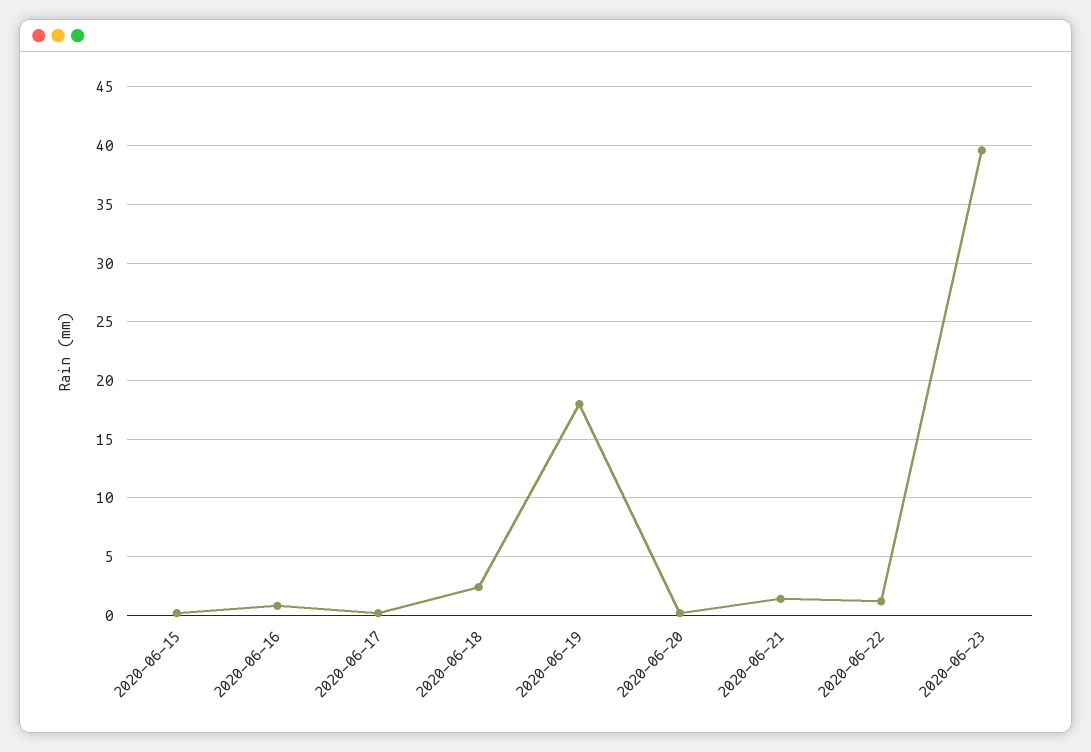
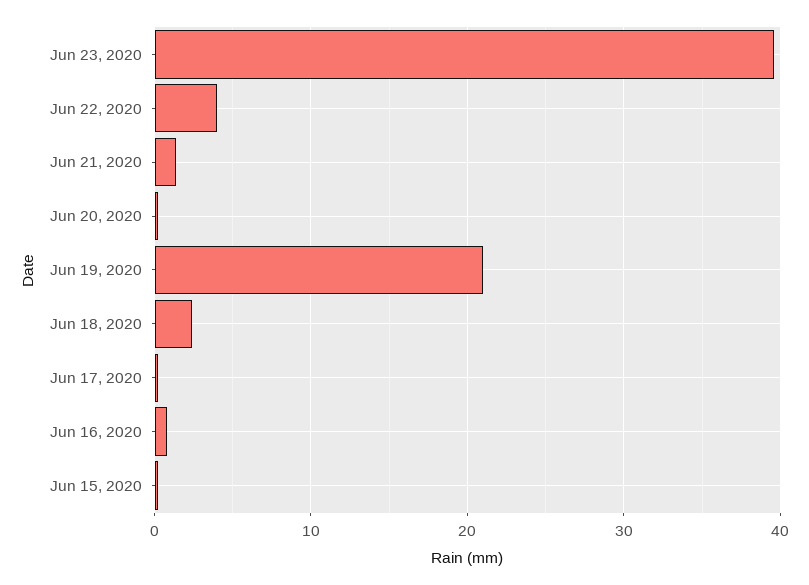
2020-06-19: 18 -> 21
2020-06-22: 1 -> 4

